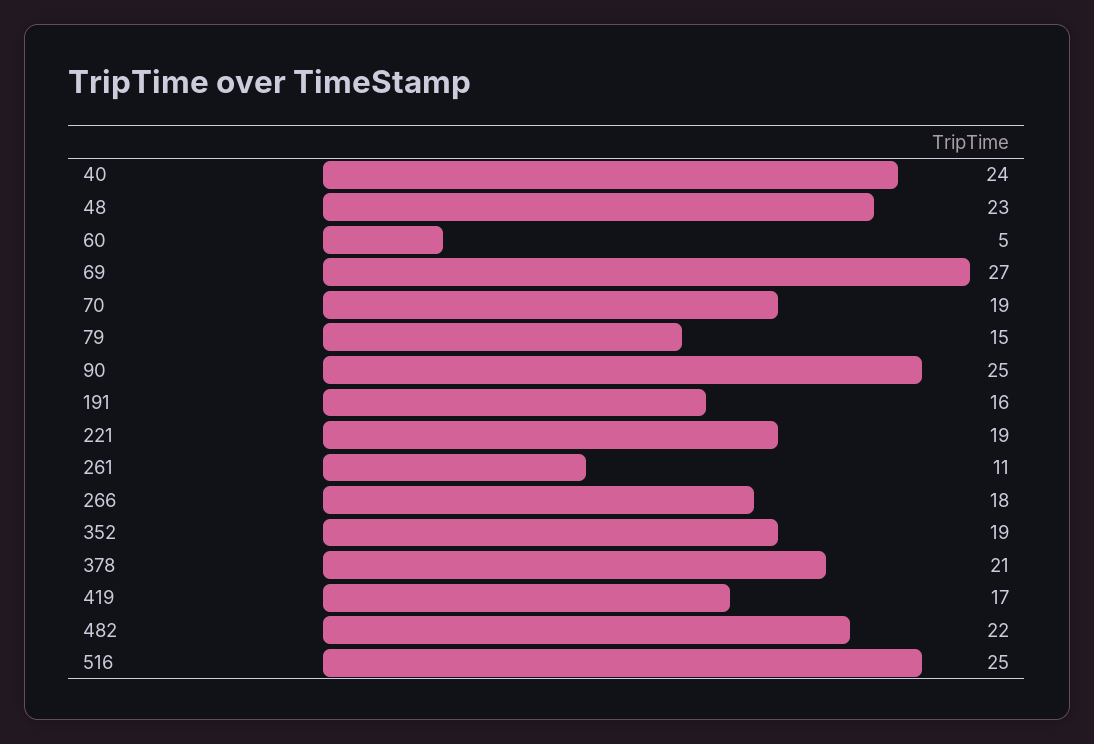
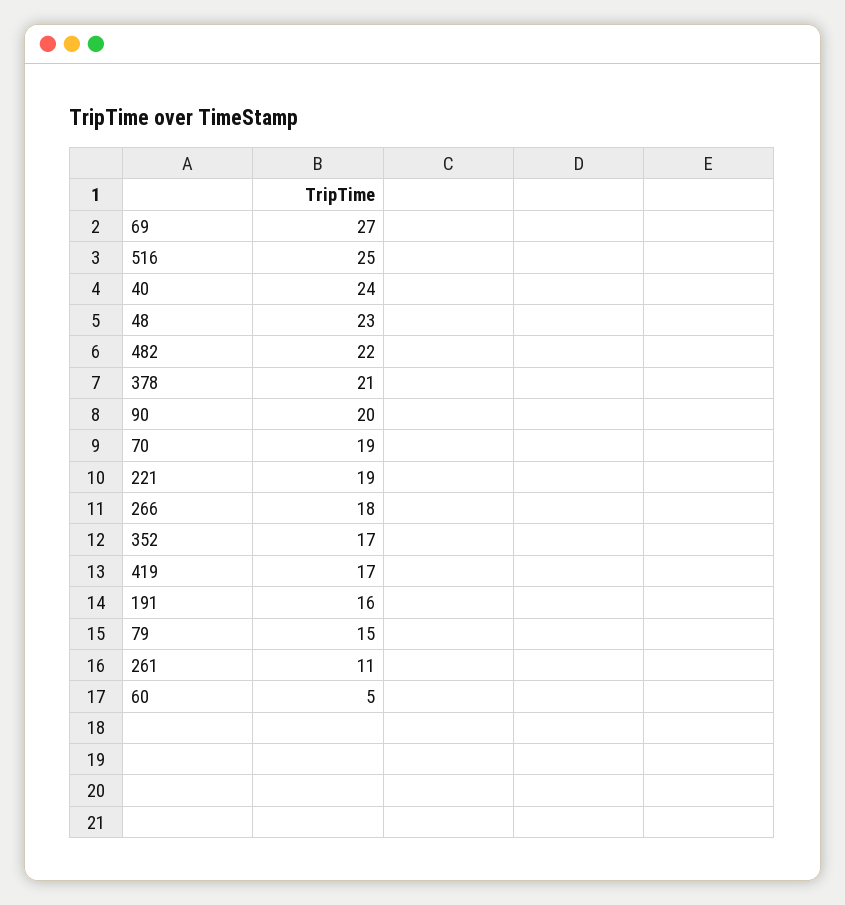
90: 25 -> 20
352: 19 -> 17

